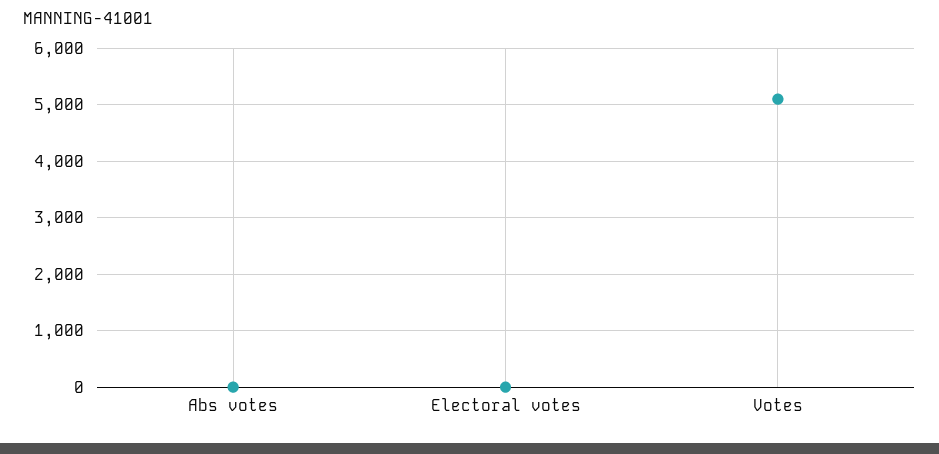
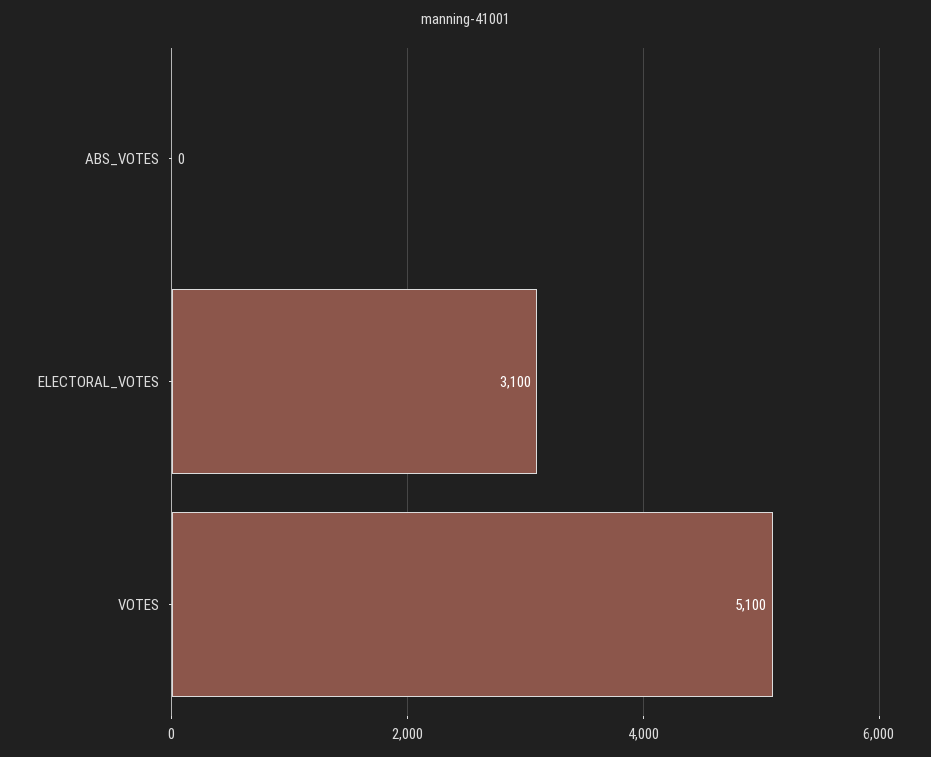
Electoral votes: 0 -> 3100

